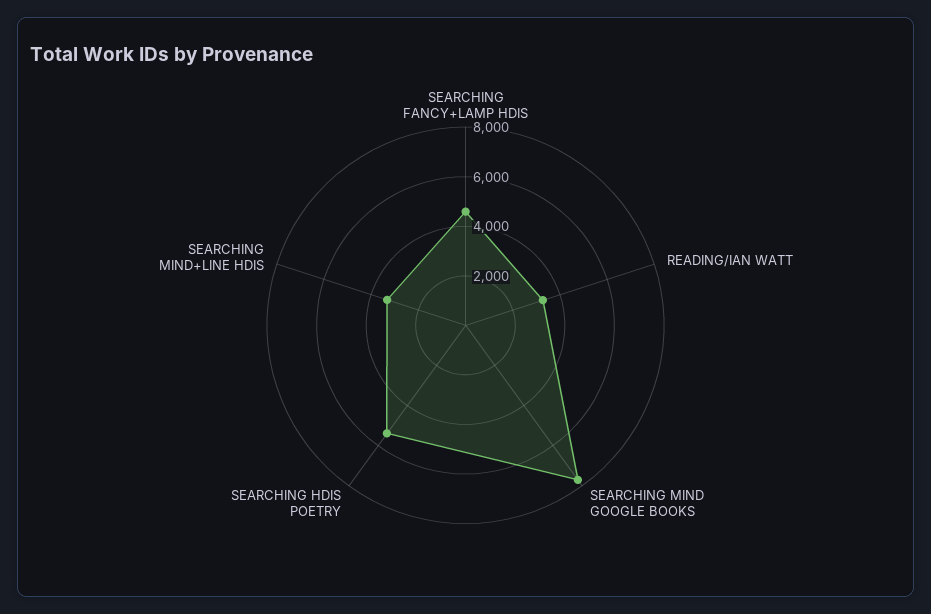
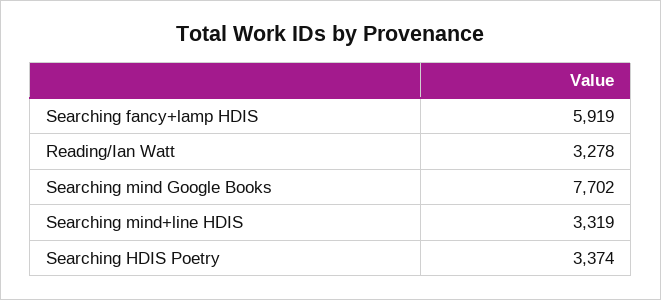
SEARCHING FANCY+LAMP HDIS: 4500 -> 5919
SEARCHING HDIS POETRY: 5500 -> 3374

